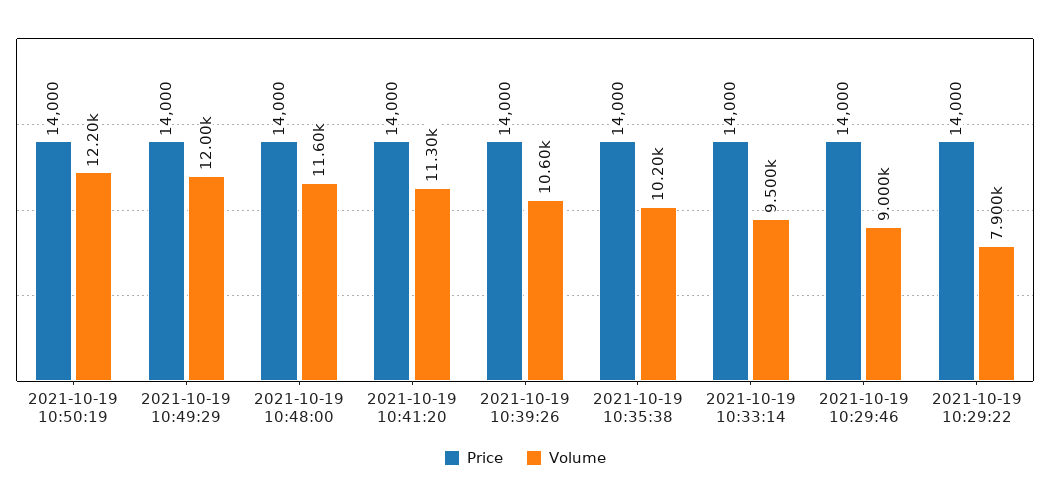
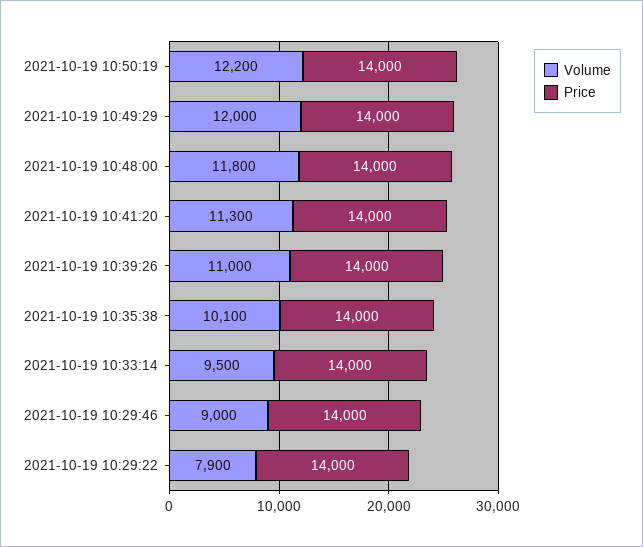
Volume, 2021-10-19 10:48:00: 11600 -> 11800
Volume, 2021-10-19 10:39:26: 10600 -> 11000
Volume, 2021-10-19 10:35:38: 10200 -> 10100

